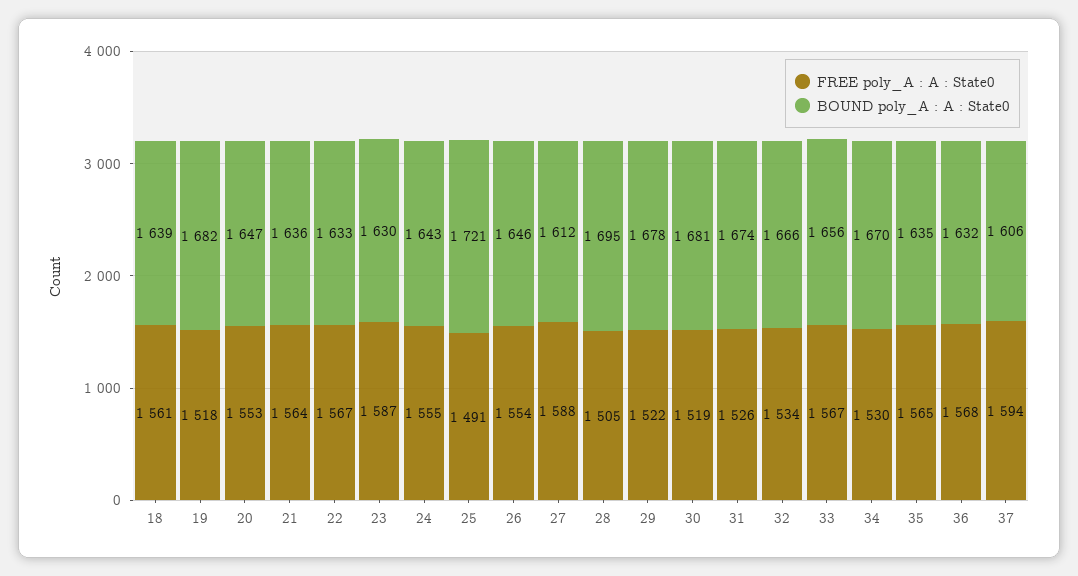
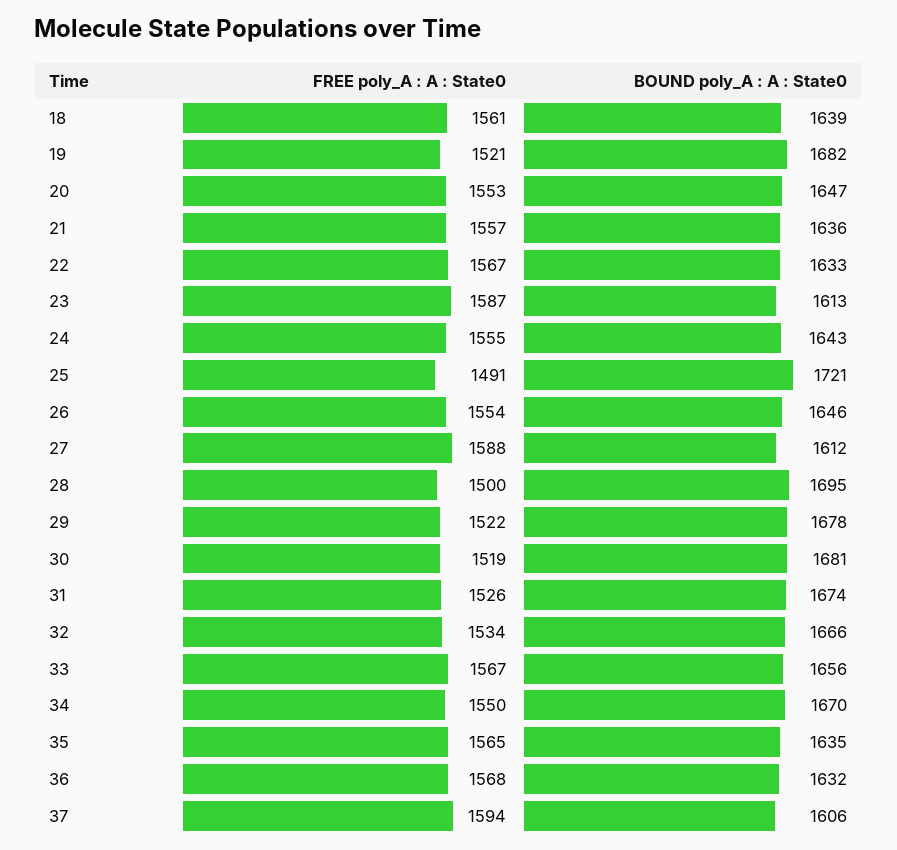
FREE poly_A : A : State0, 19: 1518 -> 1521
FREE poly_A : A : State0, 21: 1564 -> 1557
BOUND poly_A : A : State0, 23: 1630 -> 1613
FREE poly_A : A : State0, 28: 1505 -> 1500
FREE poly_A : A : State0, 34: 1530 -> 1550

